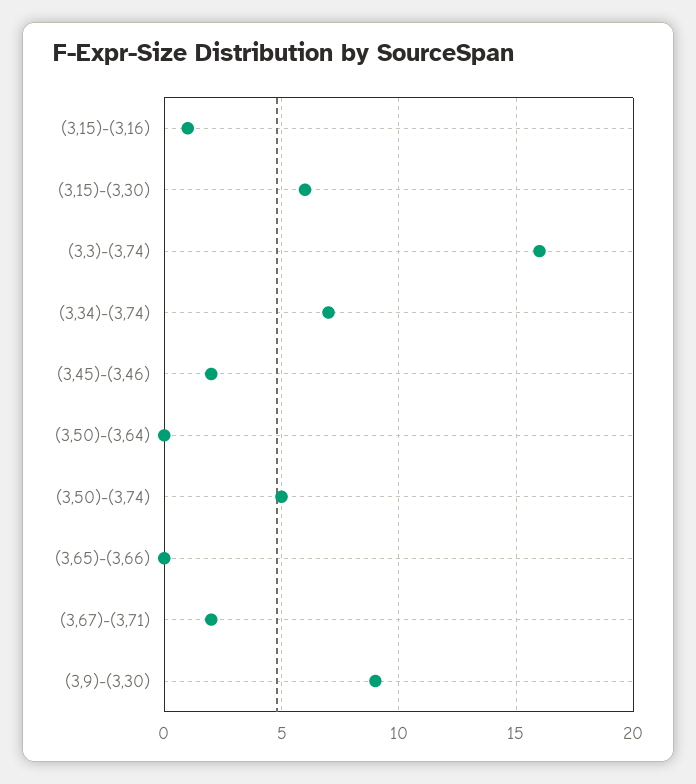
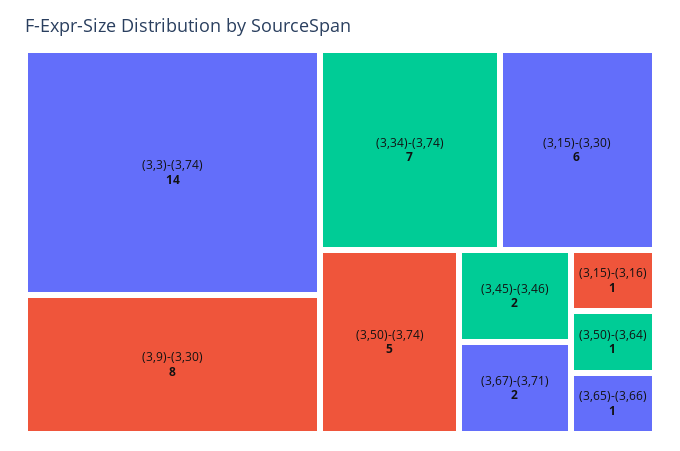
(3,3)-(3,74): 16 -> 14
(3,50)-(3,64): 0 -> 1
(3,65)-(3,66): 0 -> 1
(3,9)-(3,30): 9 -> 8

